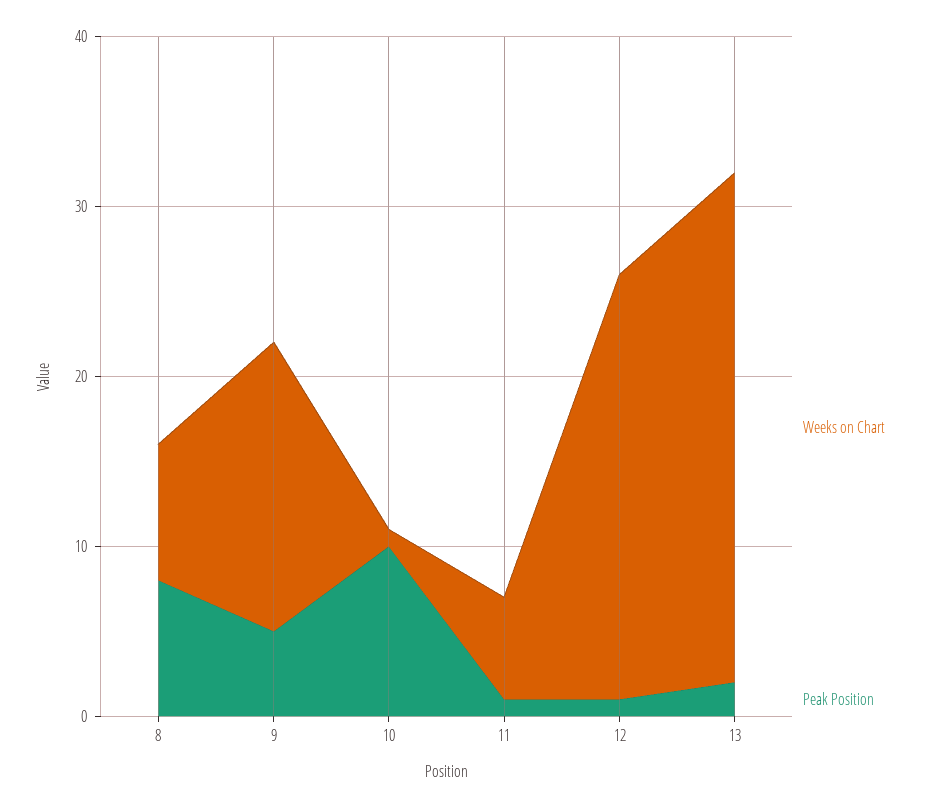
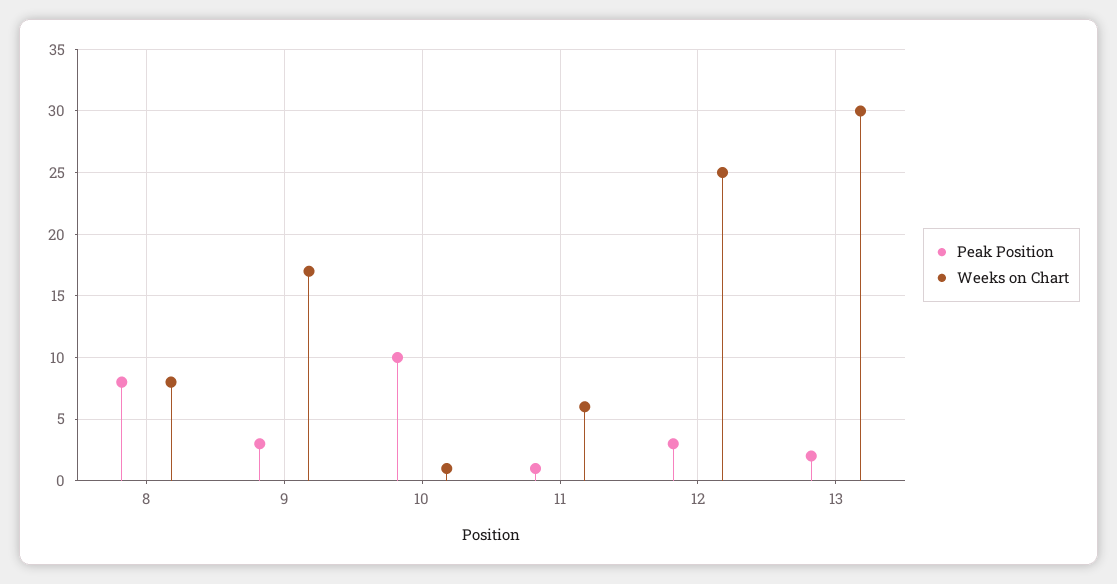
Peak Position, 9: 5 -> 3
Peak Position, 12: 1 -> 3

